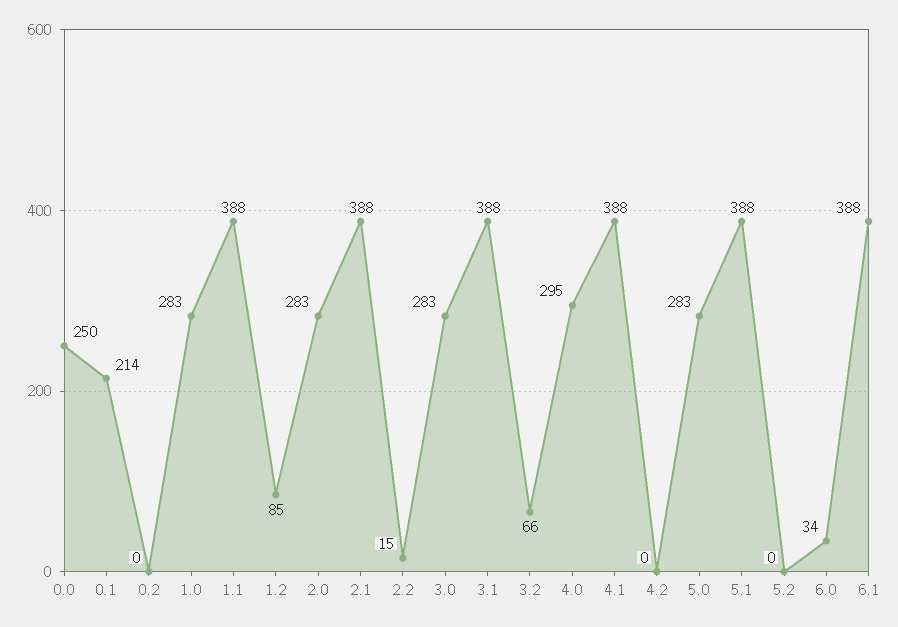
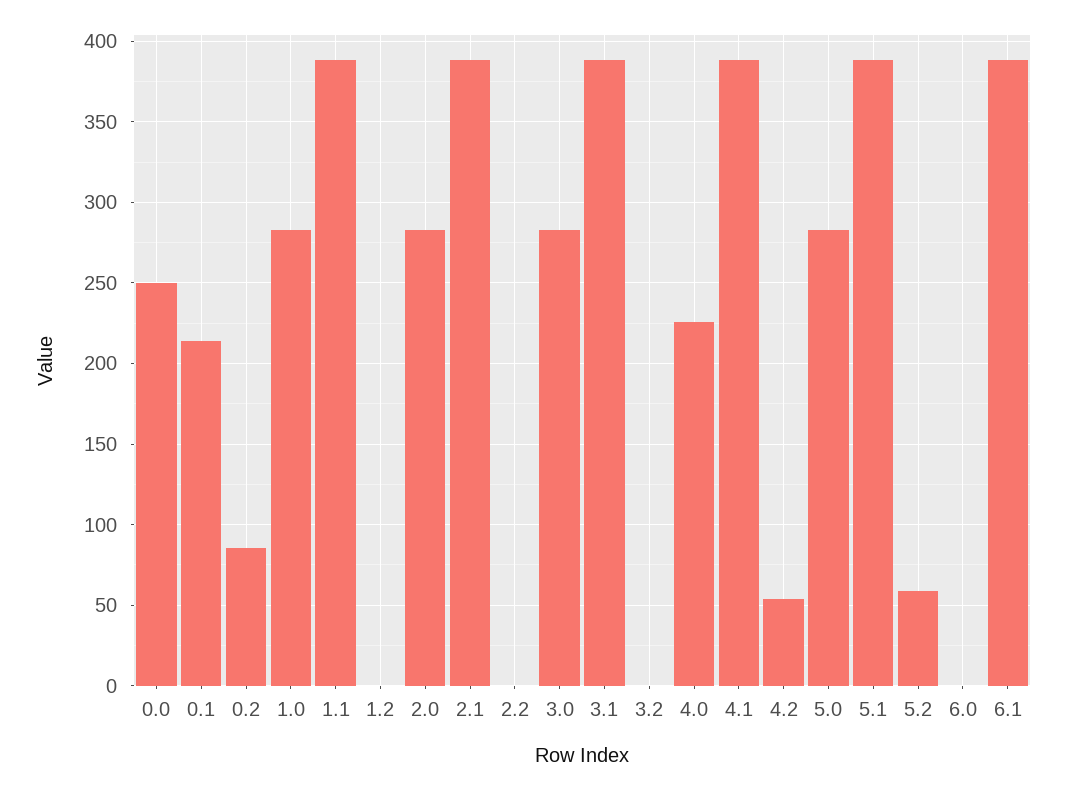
0.2: 0 -> 85
1.2: 85 -> 0
2.2: 15 -> 0
3.2: 66 -> 0
4.0: 295 -> 225
4.2: 0 -> 55
5.2: 0 -> 60
6.0: 34 -> 0

